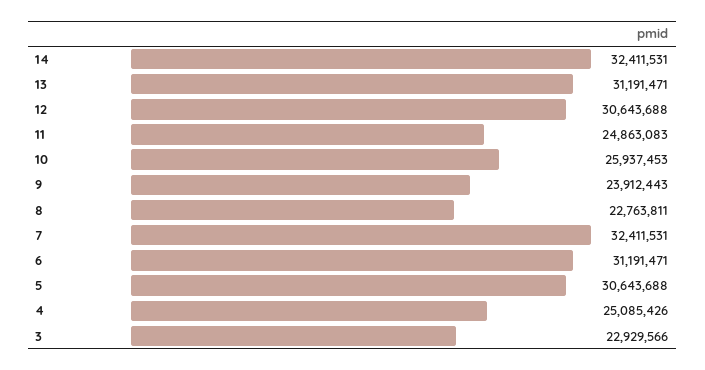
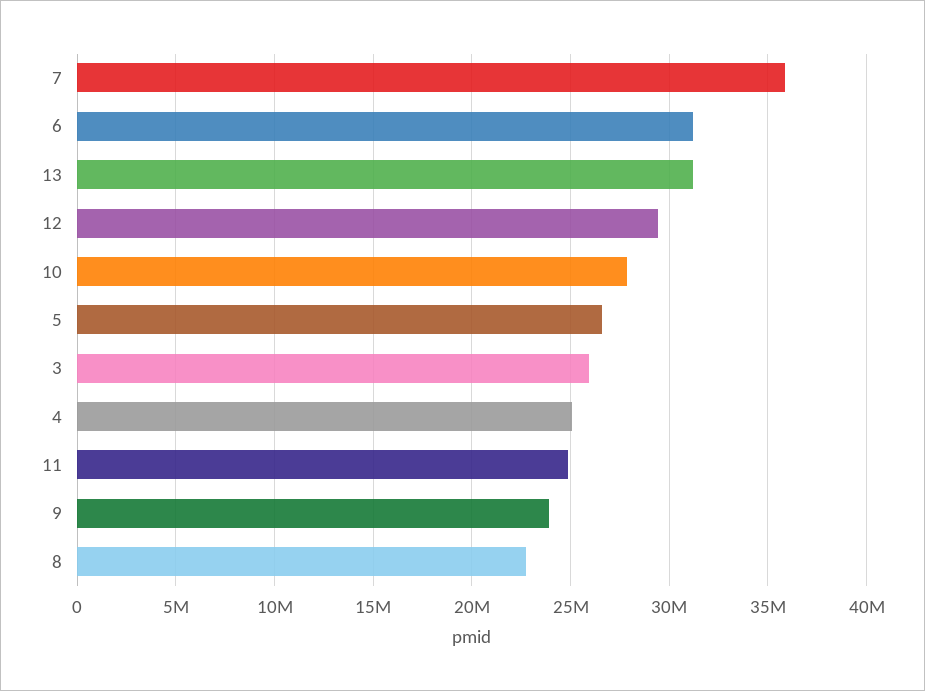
14: 32411531 -> none
12: 30643688 -> 29500000
10: 25937453 -> 28000000
7: 32411531 -> 36000000
5: 30643688 -> 26500000
3: 22929566 -> 26000000

